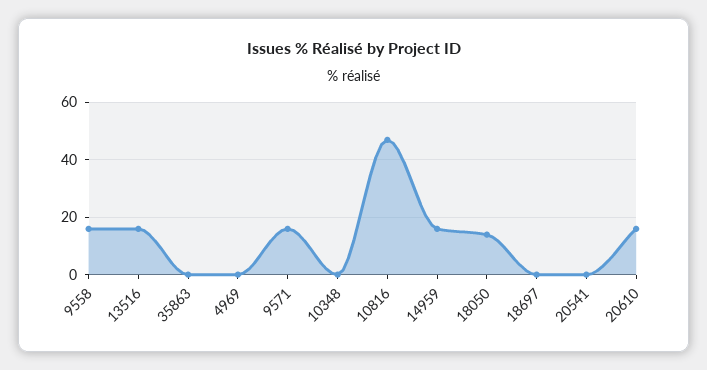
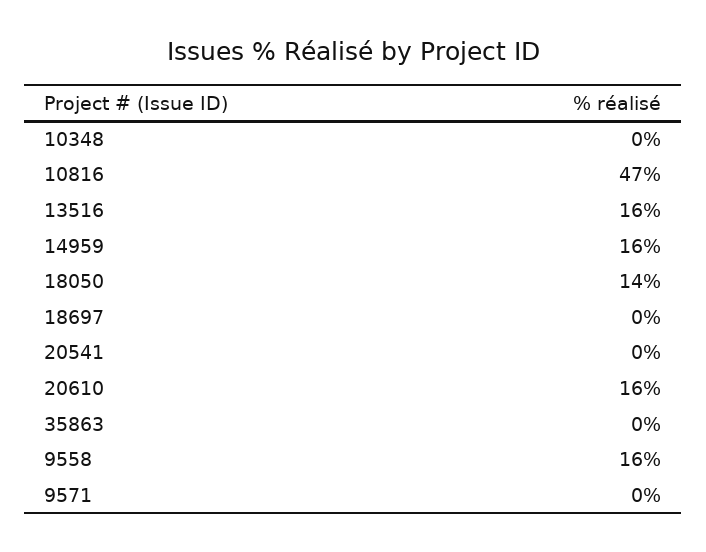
4969: 0 -> none
9571: 15 -> 0

